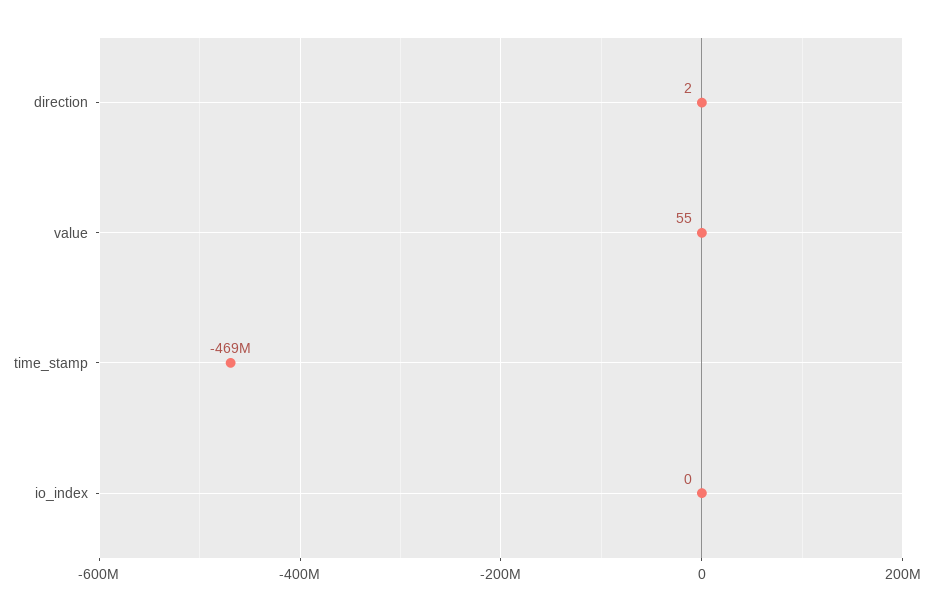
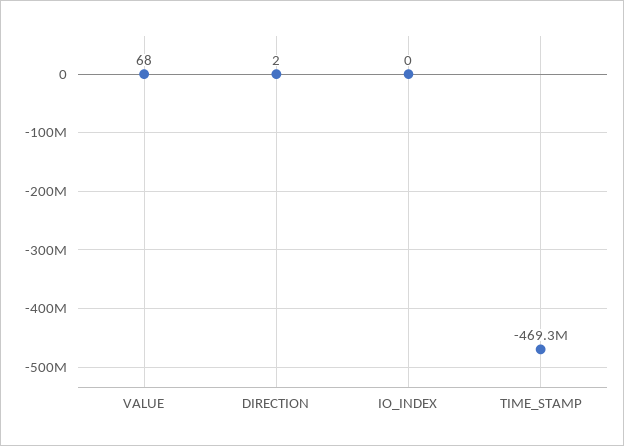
value: 55 -> 68

